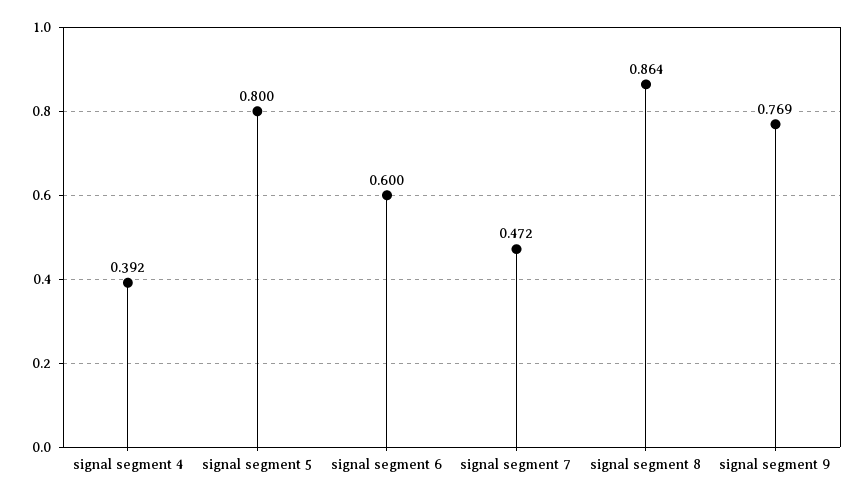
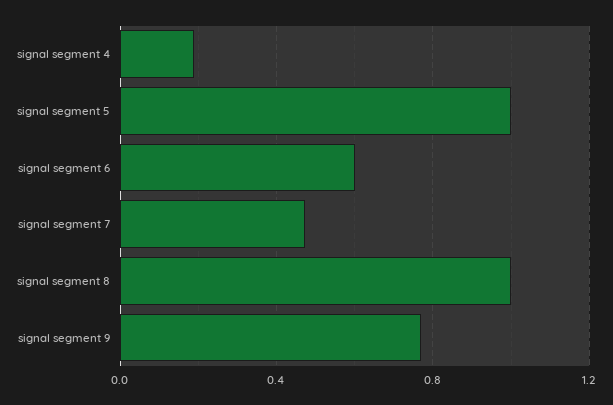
signal segment 4: 0.392 -> 0.2
signal segment 5: 0.8 -> 1
signal segment 8: 0.864 -> 1

